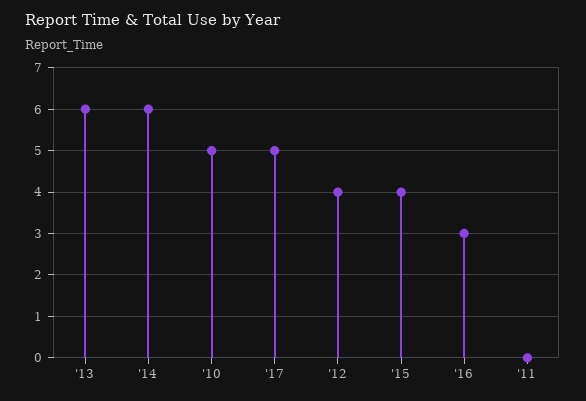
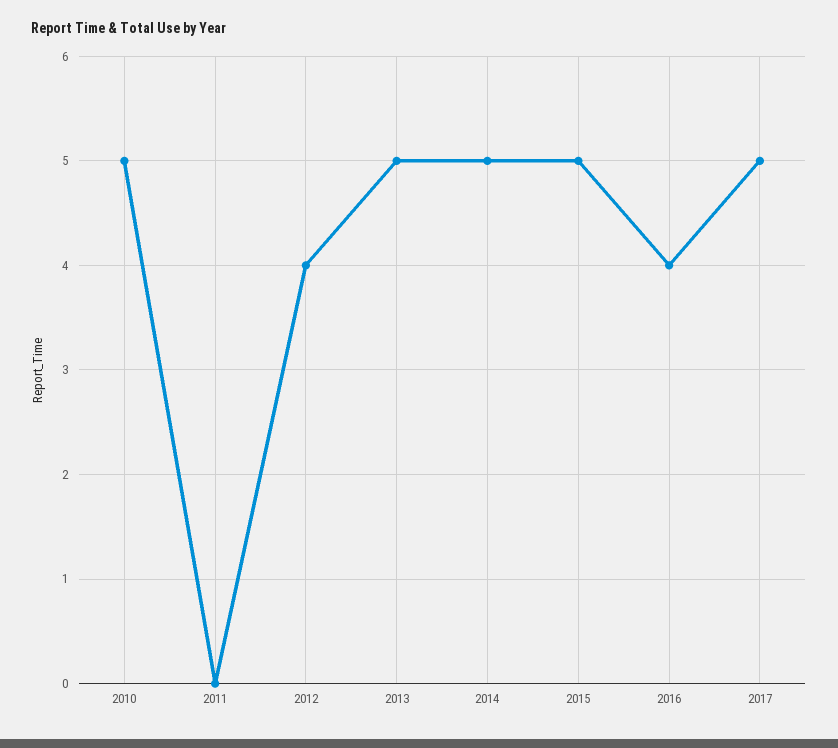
'13: 6 -> 5
'14: 6 -> 5
'15: 4 -> 5
'16: 3 -> 4

